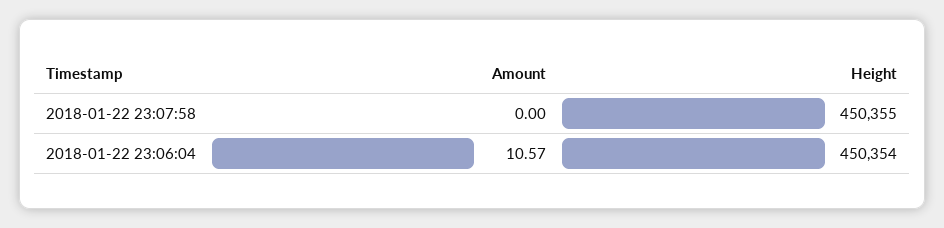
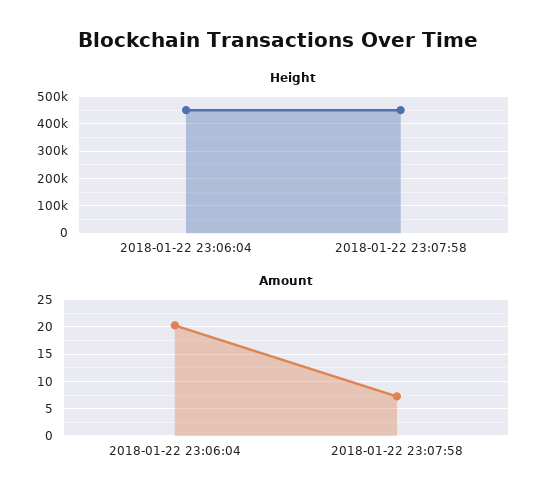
Amount, 2018-01-22 23:07:58: 0 -> 7.5
Amount, 2018-01-22 23:06:04: 10.57 -> 20

